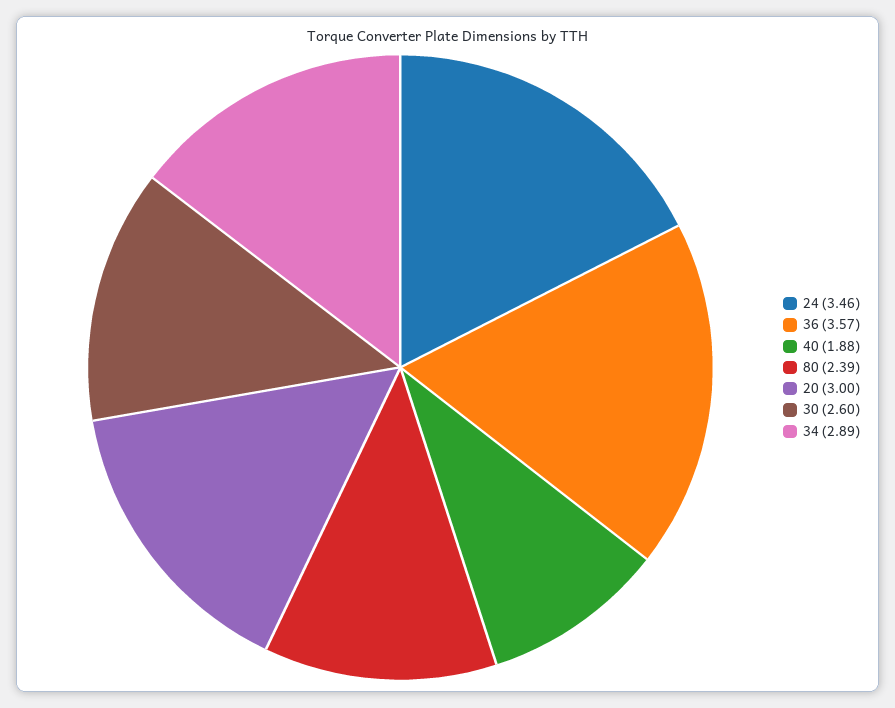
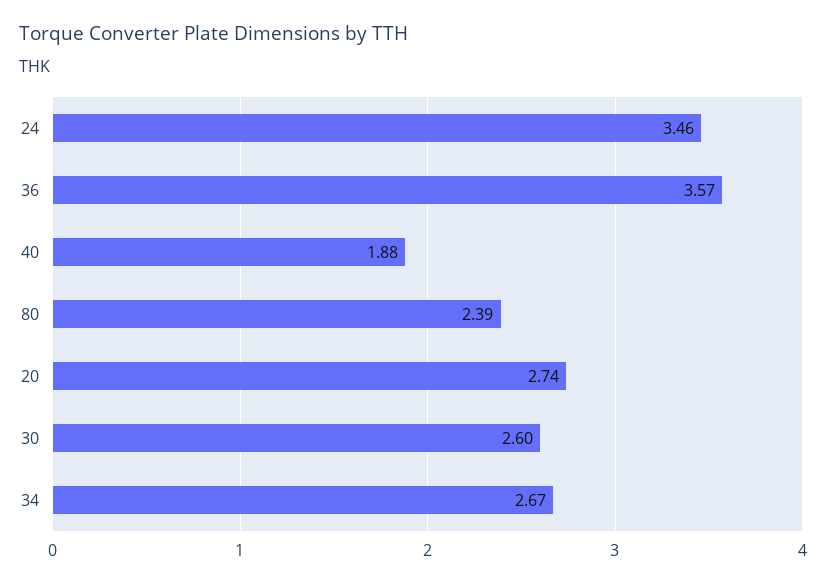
20: 3 -> 2.74
34: 2.89 -> 2.67

